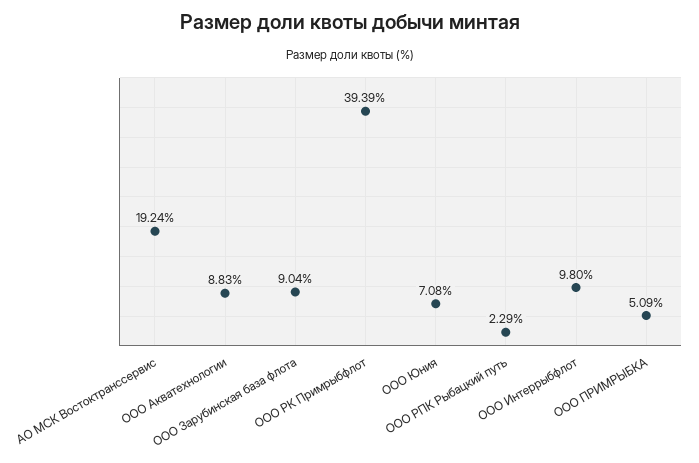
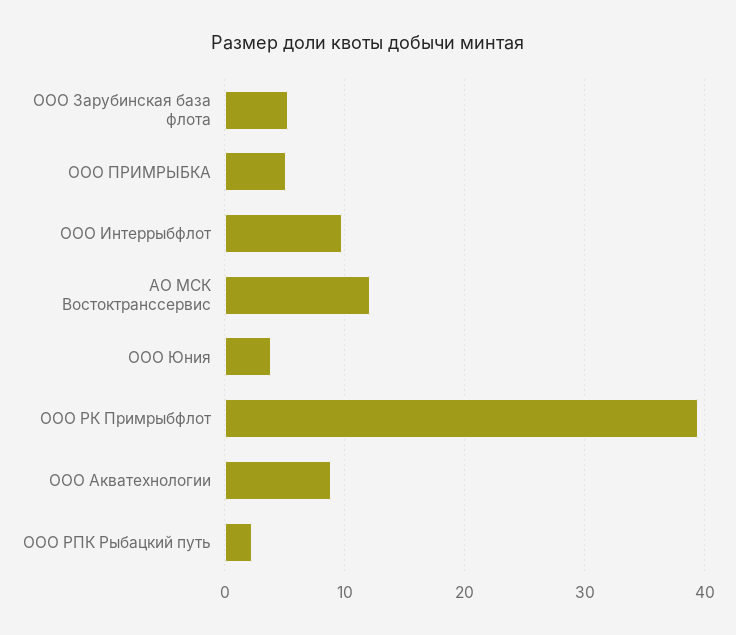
АО МСК Востоктранссервис: 19.24 -> 12
ООО Зарубинская база флота: 9.04 -> 5
ООО Юния: 7.08 -> 4

